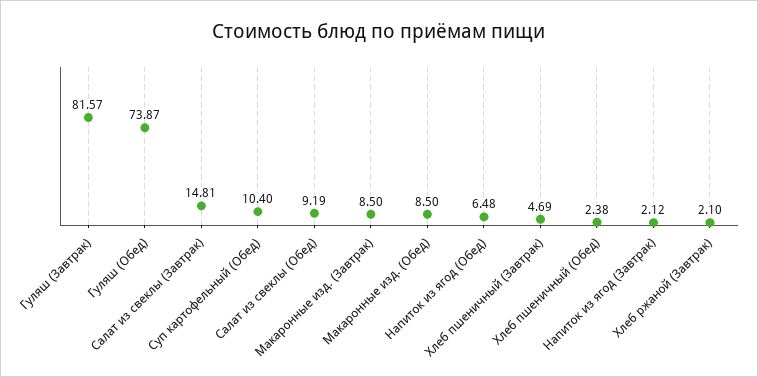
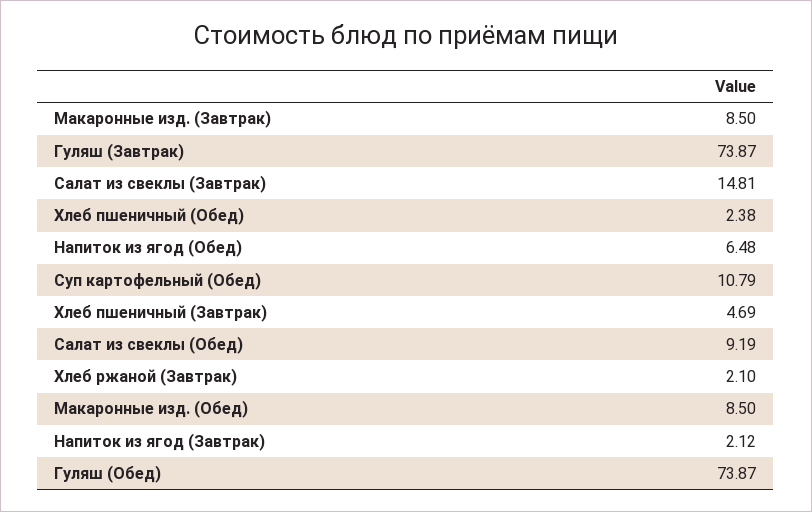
Гуляш (Завтрак): 81.57 -> 73.87
Суп картофельный (Обед): 10.4 -> 10.79

